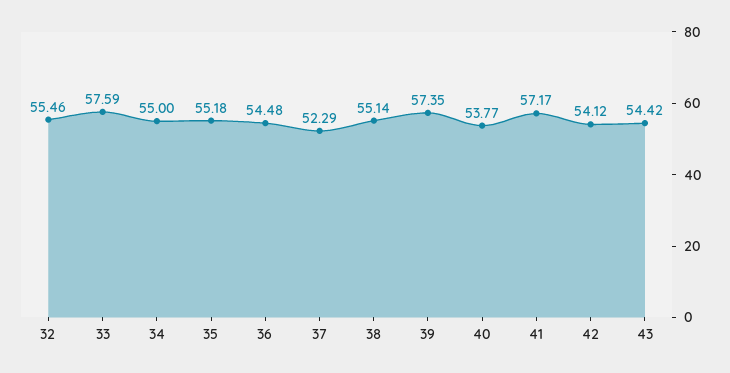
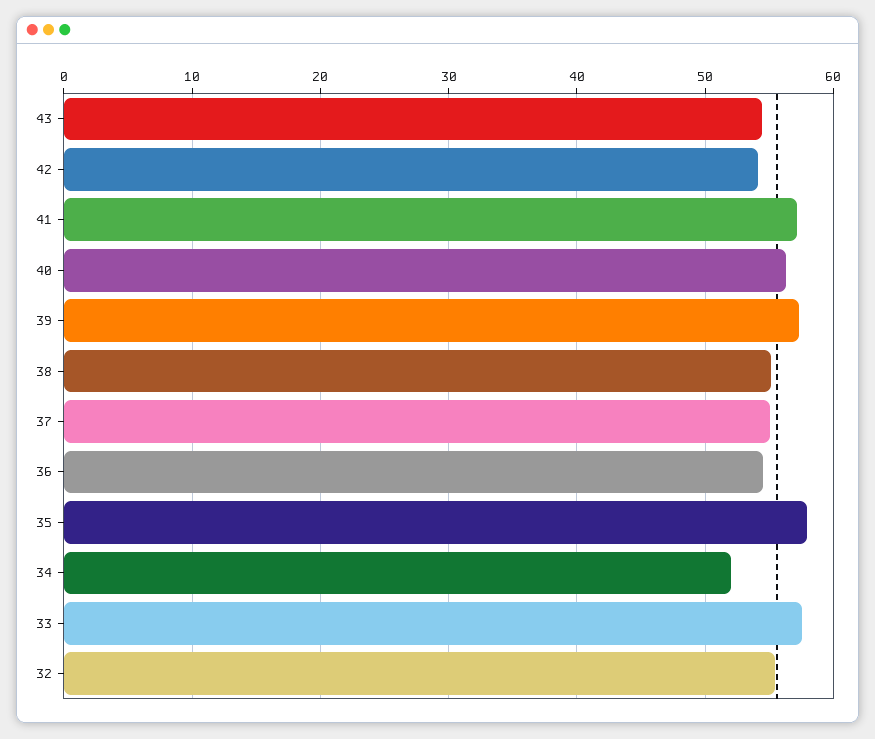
34: 55 -> 52
35: 55.18 -> 58
37: 52.29 -> 55
40: 53.77 -> 56

